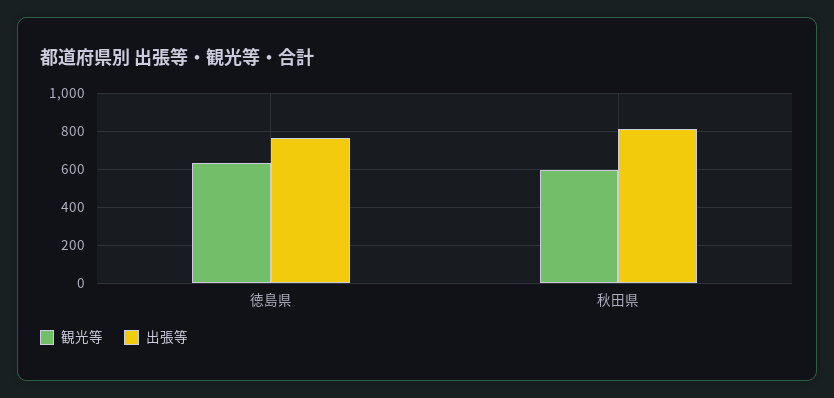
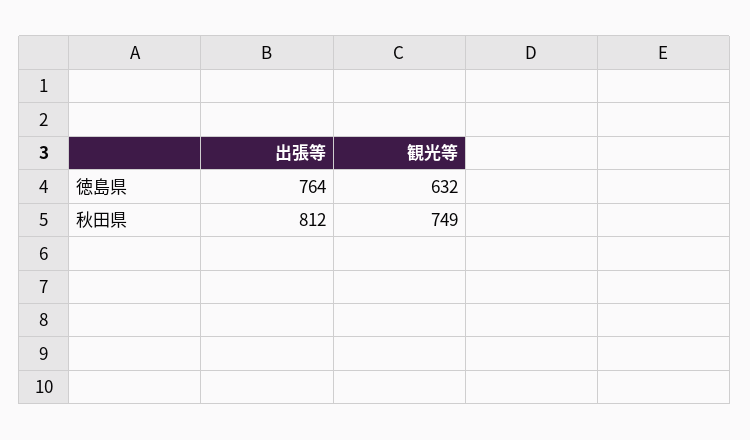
観光等, 秋田県: 600 -> 749

